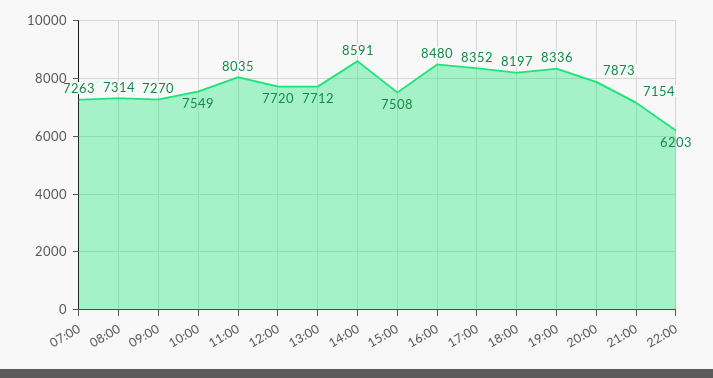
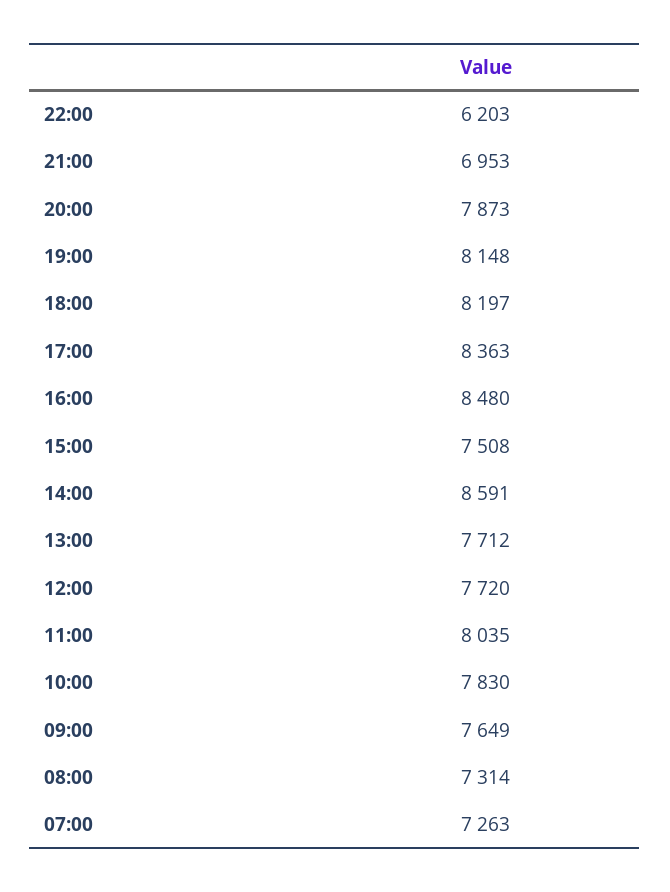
09:00: 7270 -> 7649
10:00: 7549 -> 7830
17:00: 8352 -> 8363
19:00: 8336 -> 8148
21:00: 7154 -> 6953

